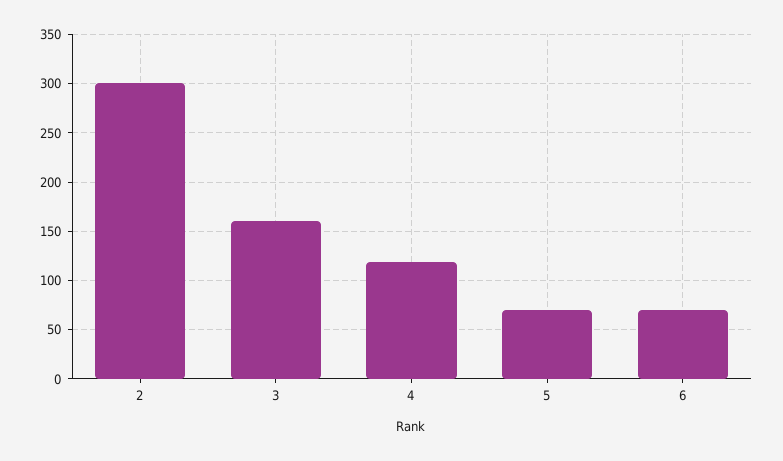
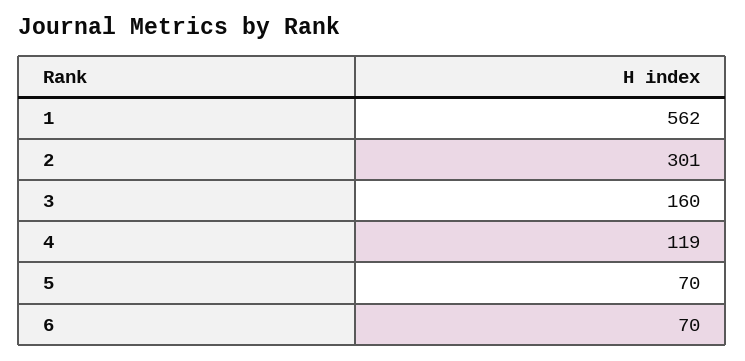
1: none -> 562

